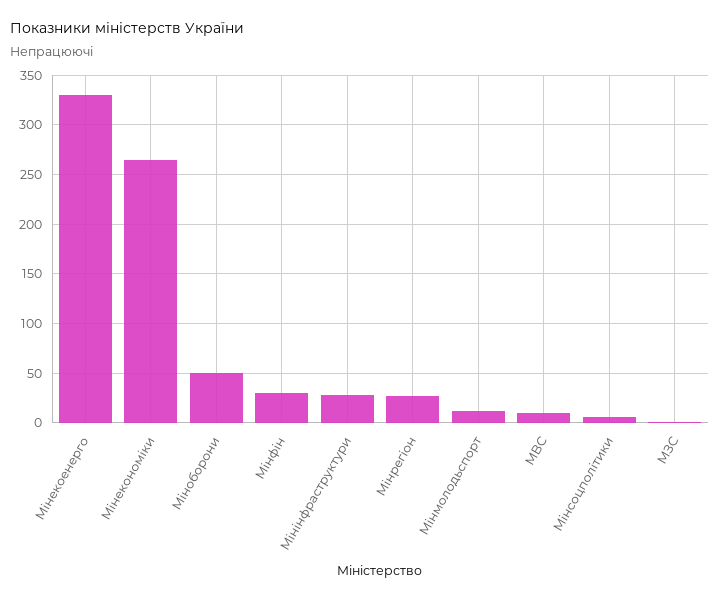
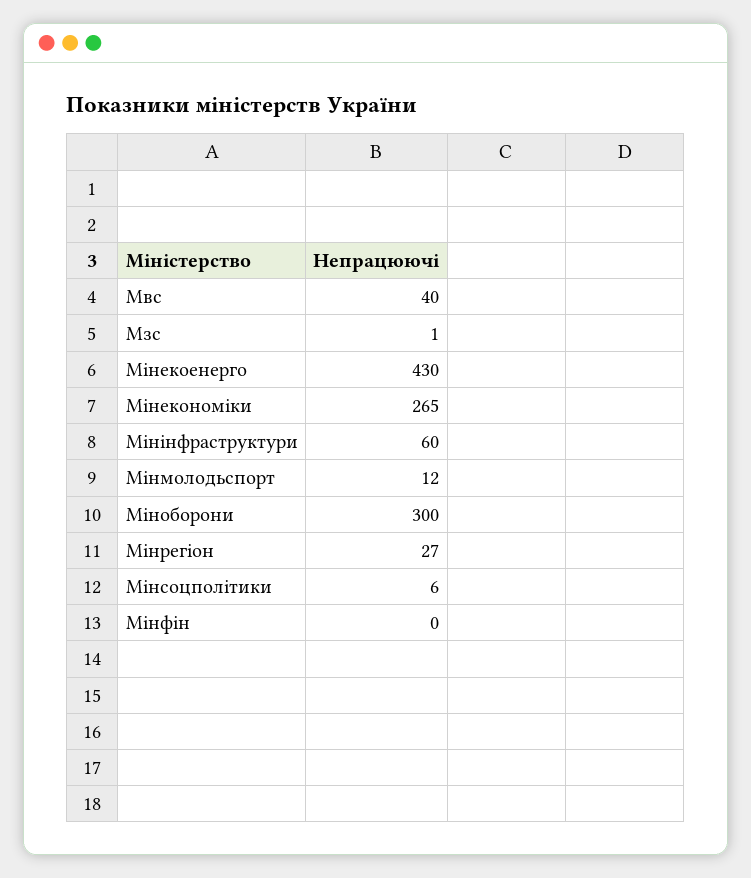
Мінекоенерго: 330 -> 430
Міноборони: 50 -> 300
Мінфін: 30 -> 0
Мінінфраструктури: 30 -> 60
МВС: 10 -> 40

